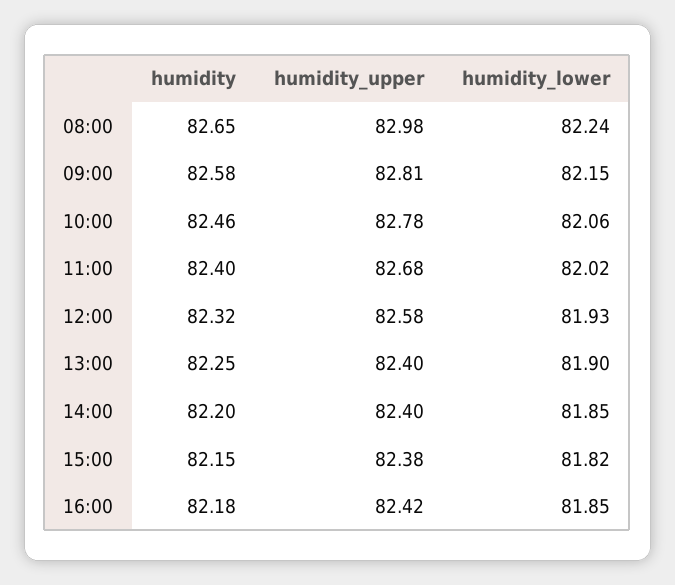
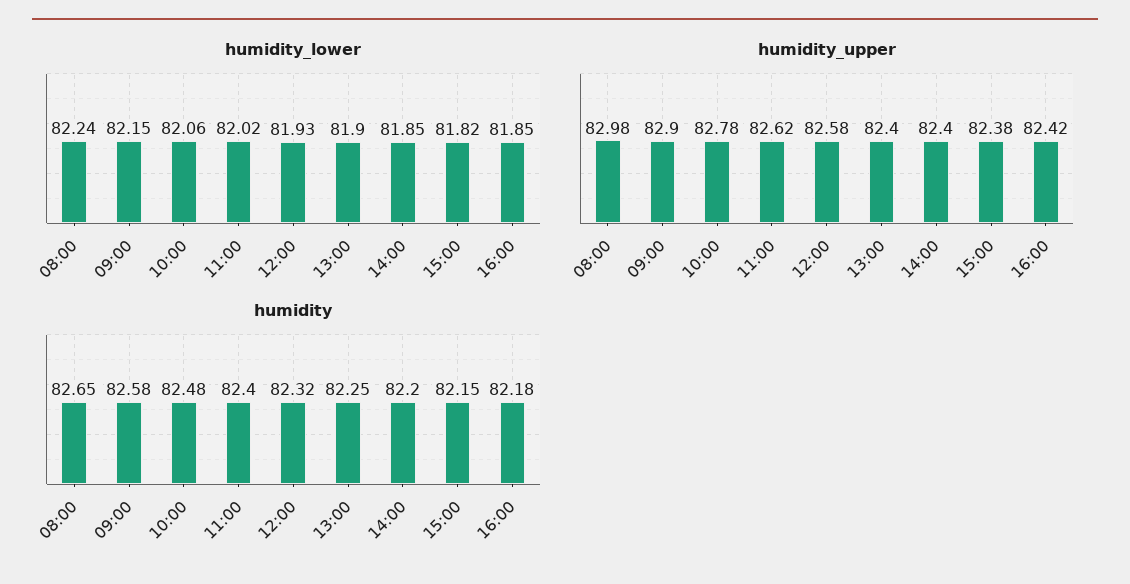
humidity_upper, 09:00: 82.81 -> 82.9
humidity, 10:00: 82.46 -> 82.48
humidity_upper, 11:00: 82.68 -> 82.62

